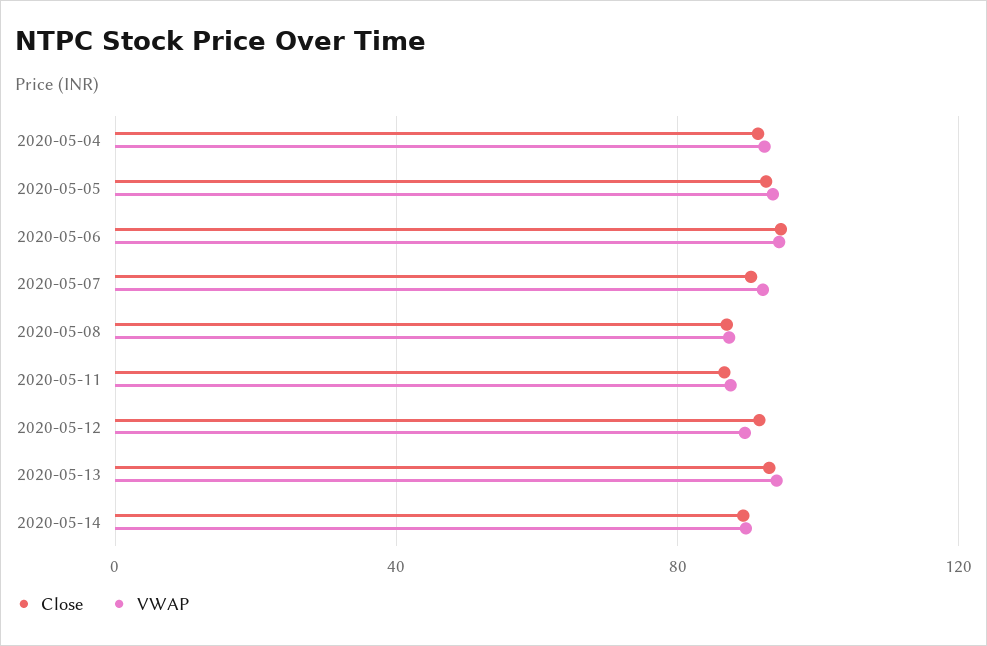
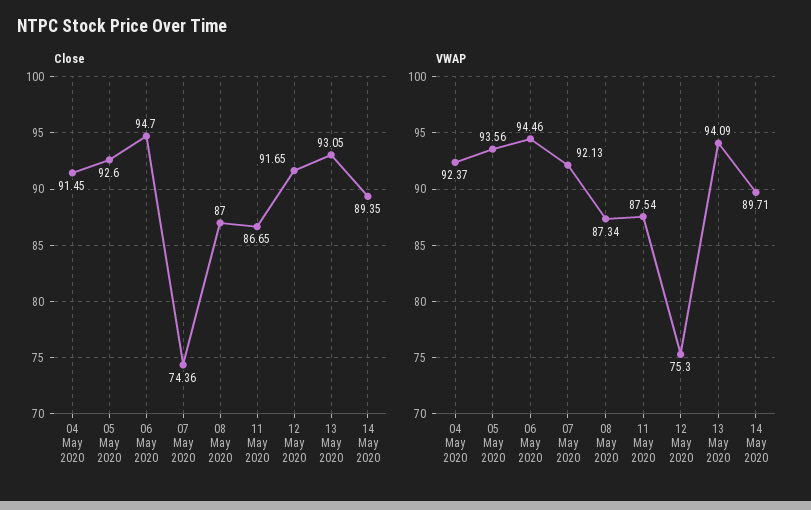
Close, 2020-05-07: 90 -> 74.36
VWAP, 2020-05-12: 90 -> 75.3

